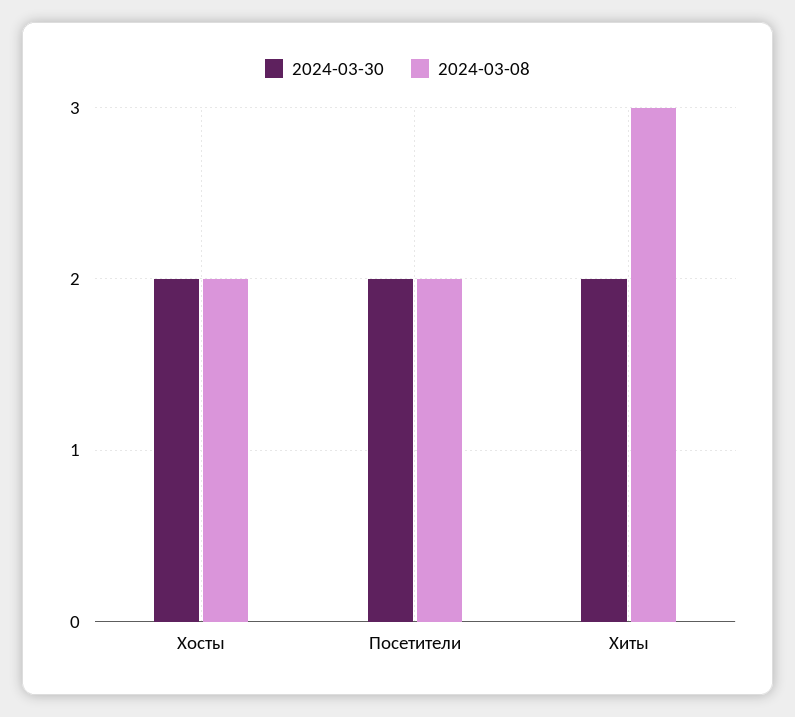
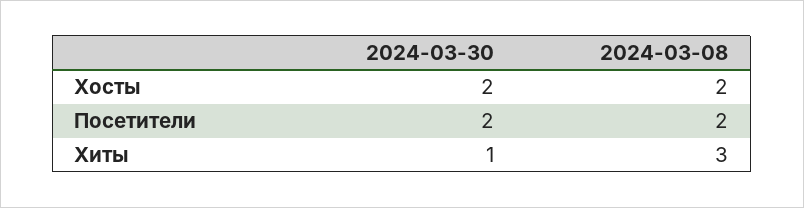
2024-03-30, Хиты: 2 -> 1

